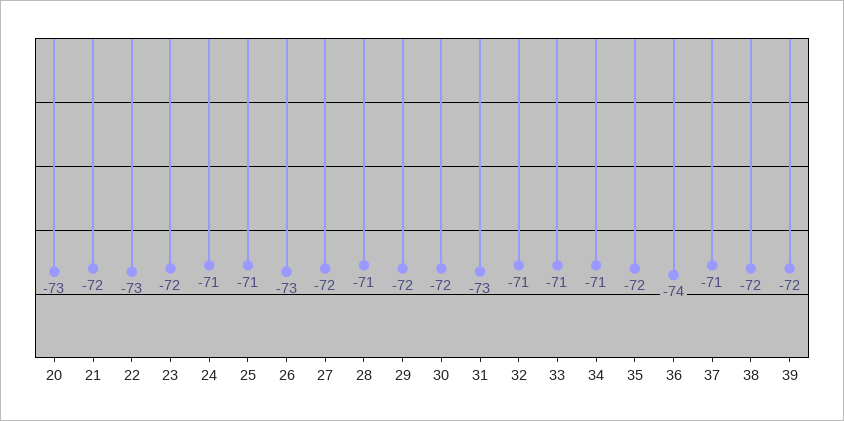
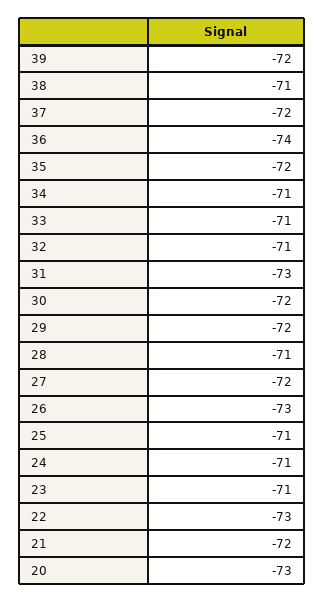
23: -72 -> -71
37: -71 -> -72
38: -72 -> -71

